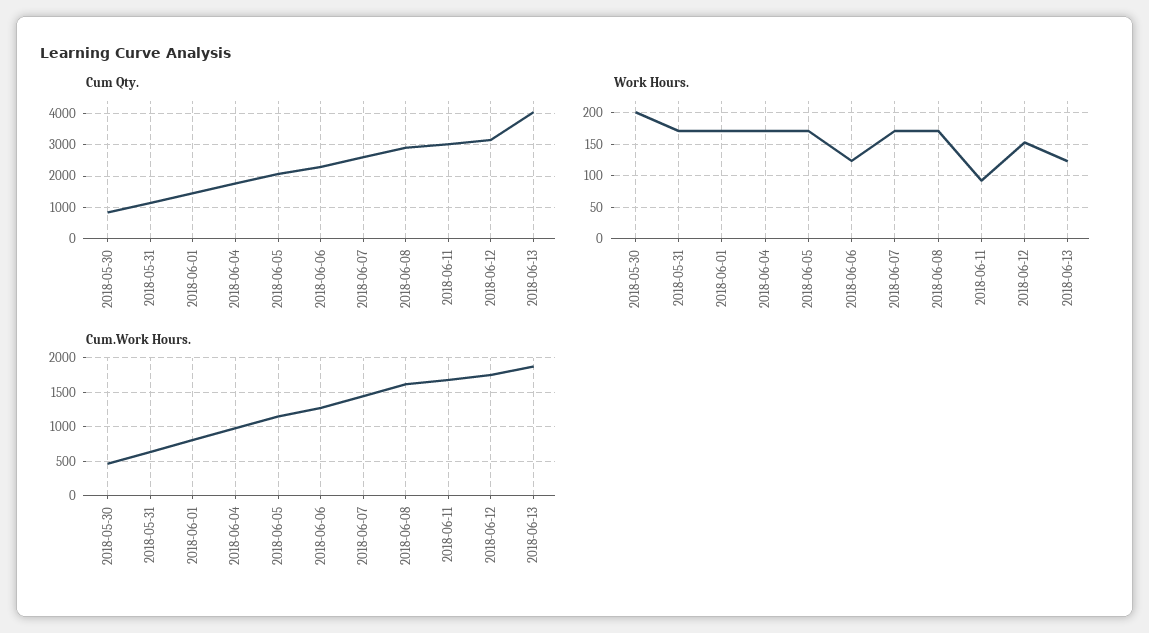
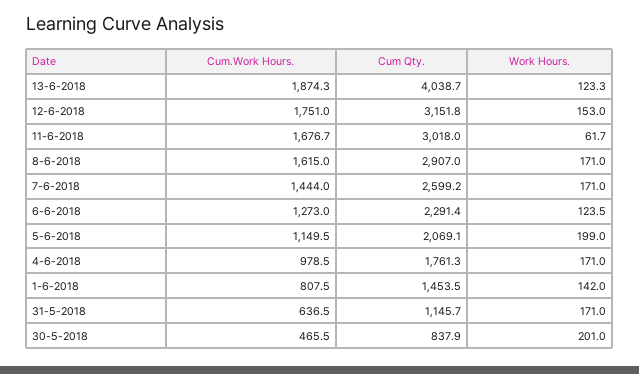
Work Hours., 2018-06-01: 170 -> 142
Work Hours., 2018-06-05: 170 -> 199
Work Hours., 2018-06-11: 90 -> 61.7

